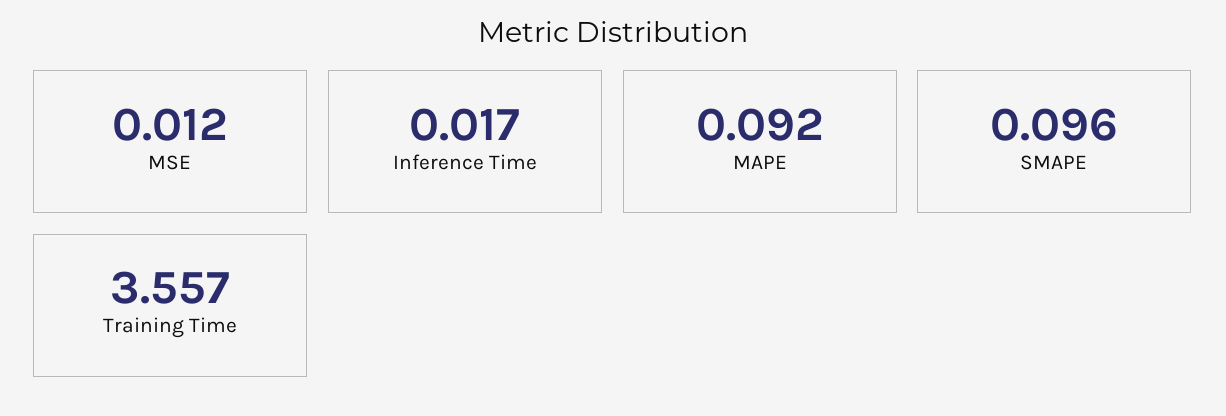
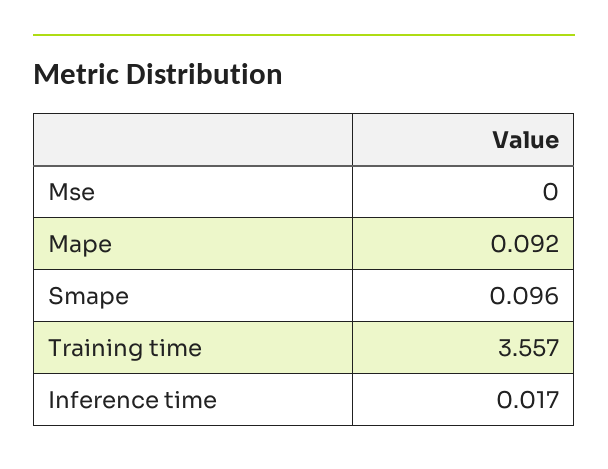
MSE: 0.012 -> 0

